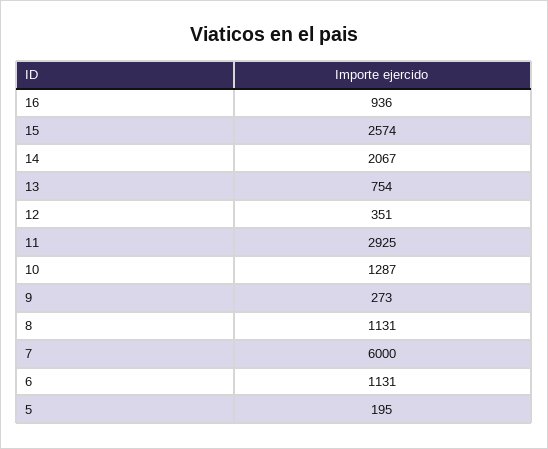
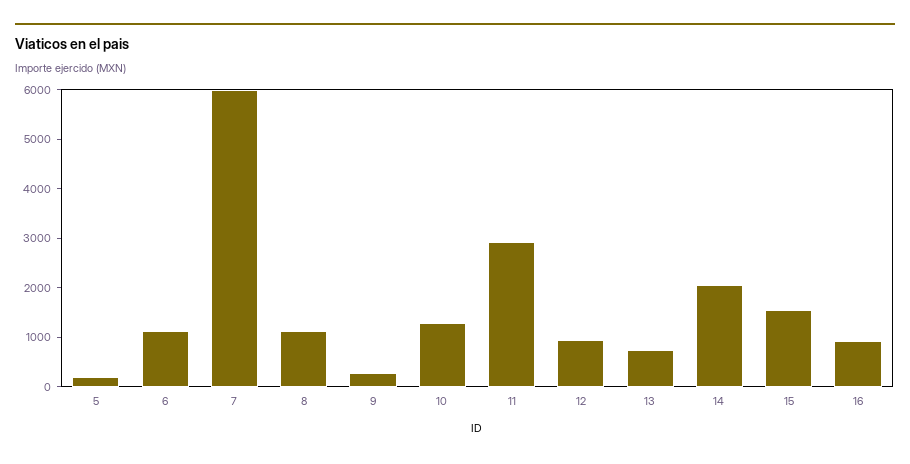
15: 2574 -> 1600
12: 351 -> 1000

